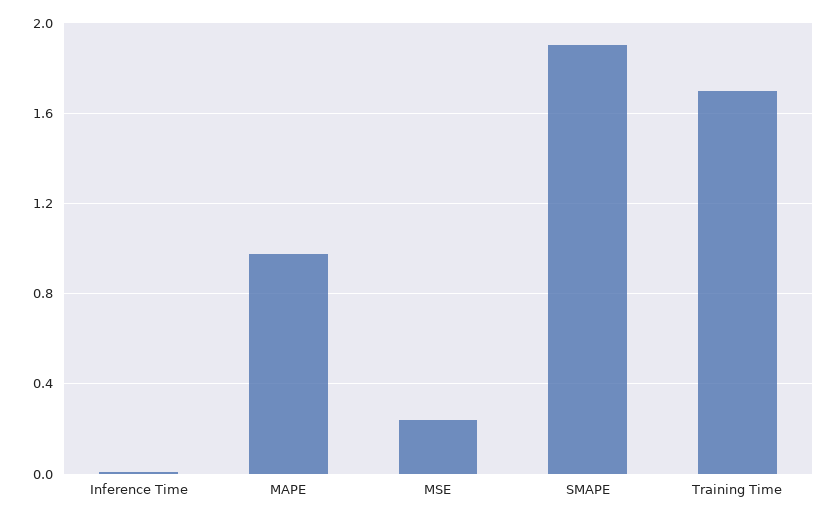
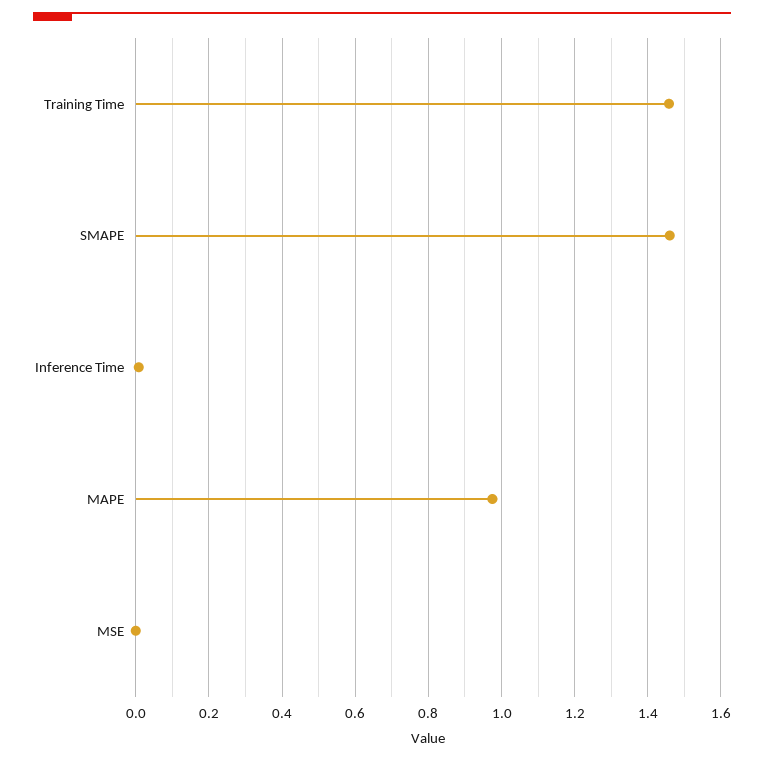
MSE: 0.25 -> 0
SMAPE: 1.9 -> 1.46
Training Time: 1.7 -> 1.46

